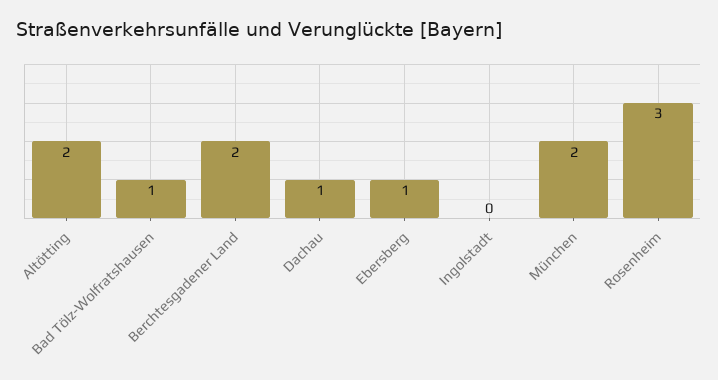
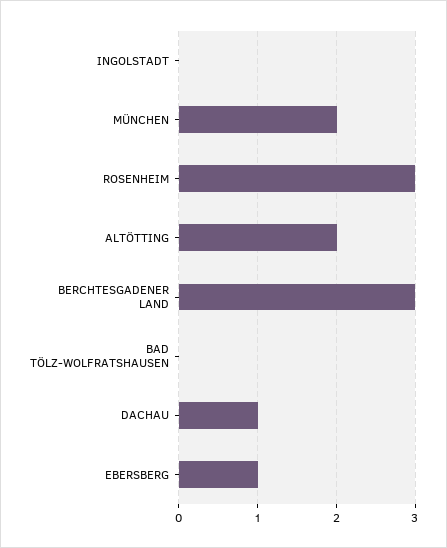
Bad Tölz-Wolfratshausen: 1 -> 0
Berchtesgadener Land: 2 -> 3

